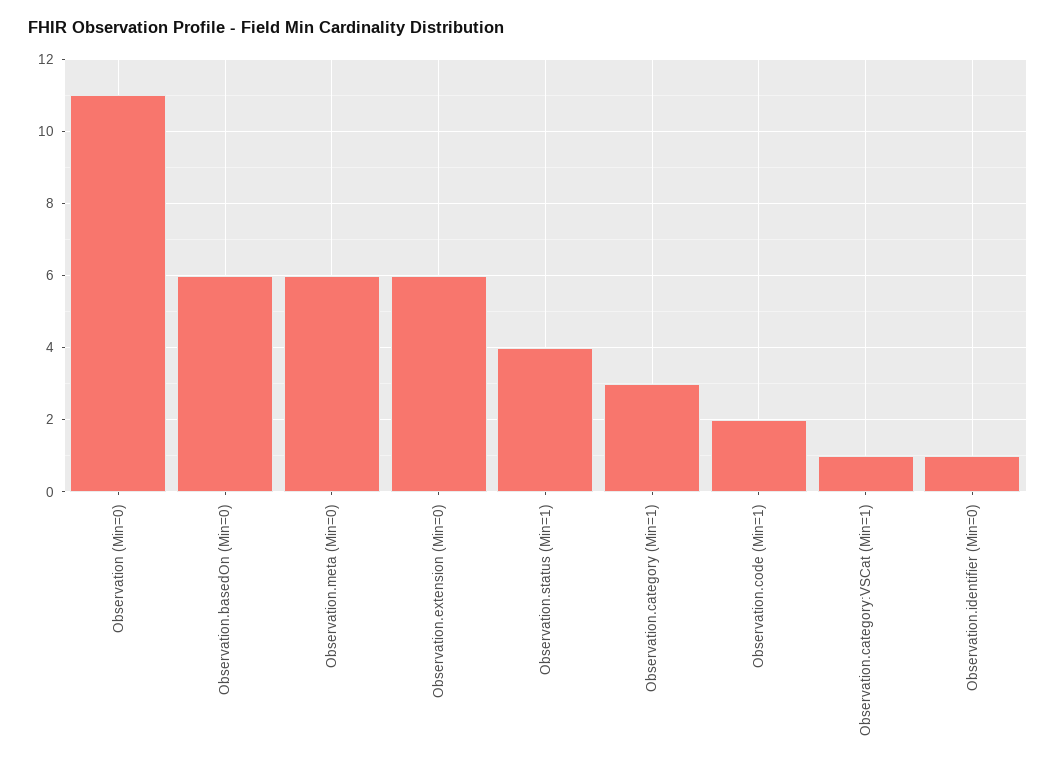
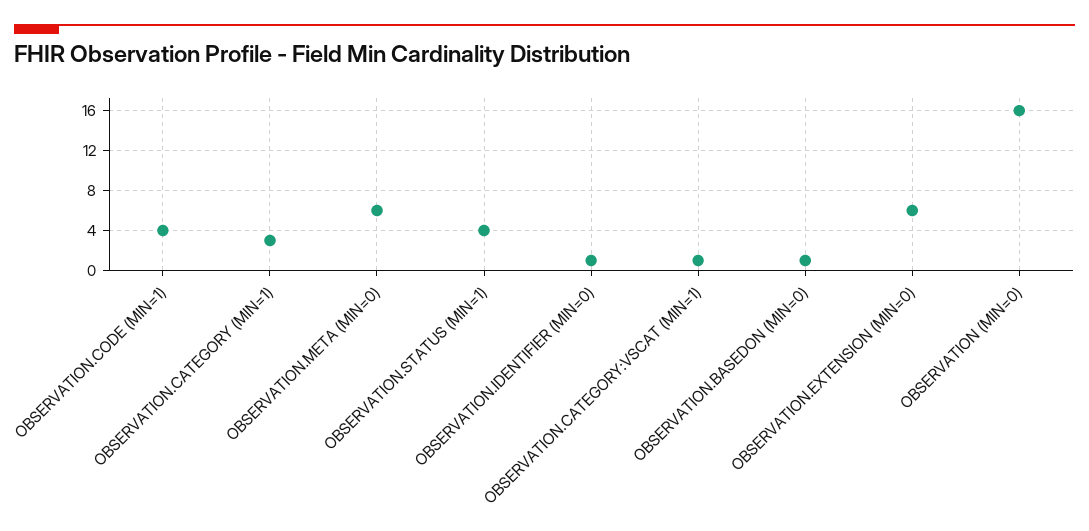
Observation (Min=0): 11 -> 16
Observation.basedOn (Min=0): 6 -> 1
Observation.code (Min=1): 2 -> 4

